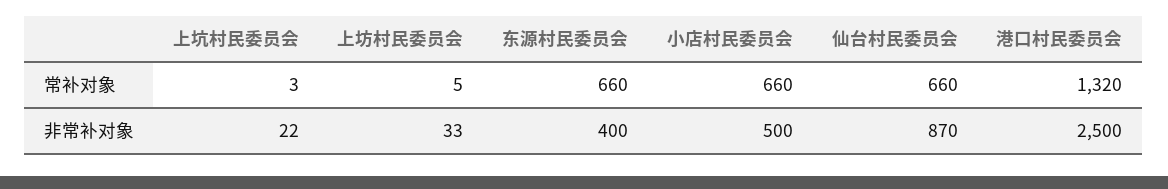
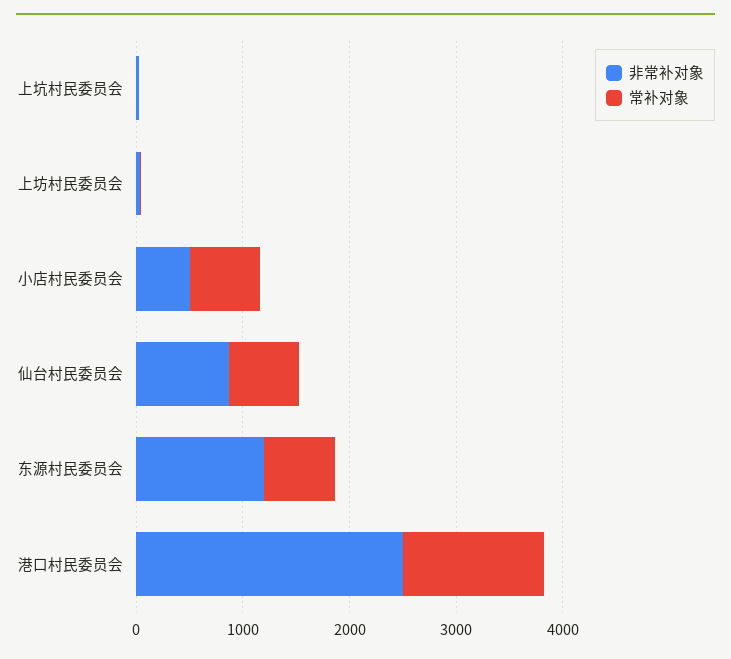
非常补对象, 东源村民委员会: 400 -> 1200

